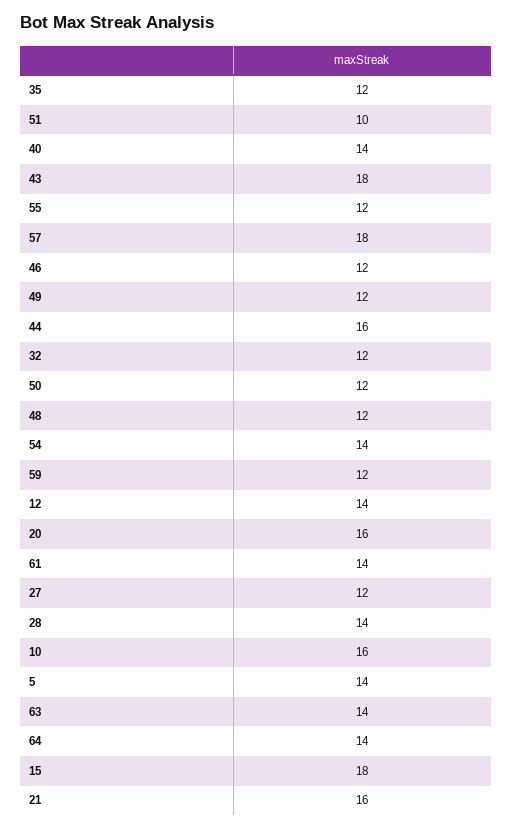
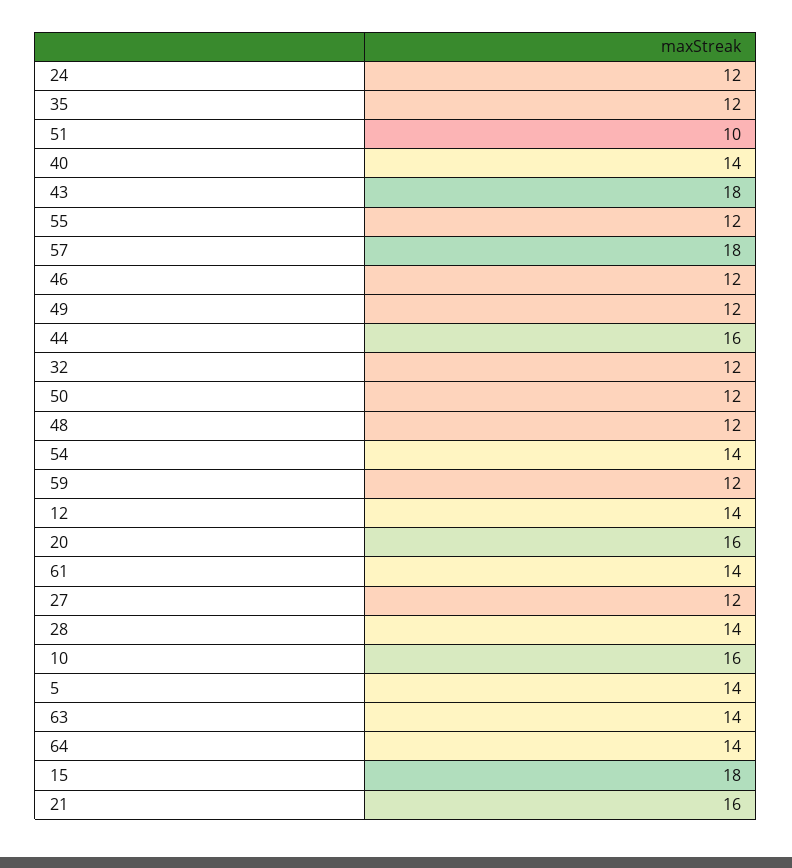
24: none -> 12

